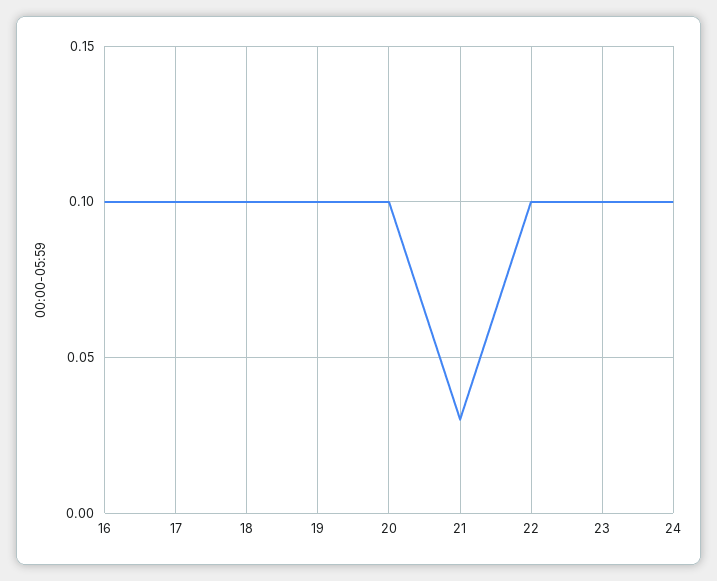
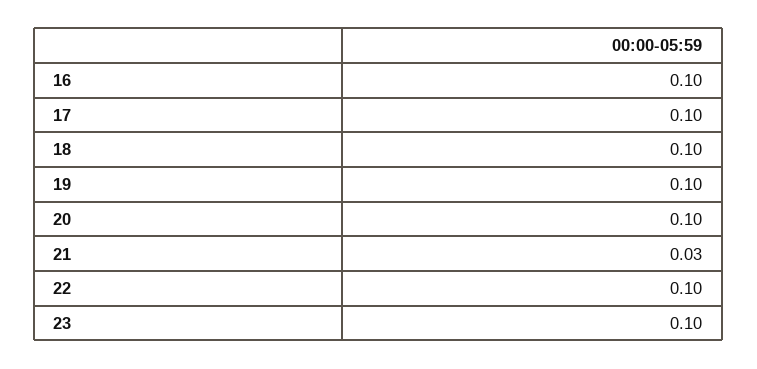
24: 0.1 -> none

